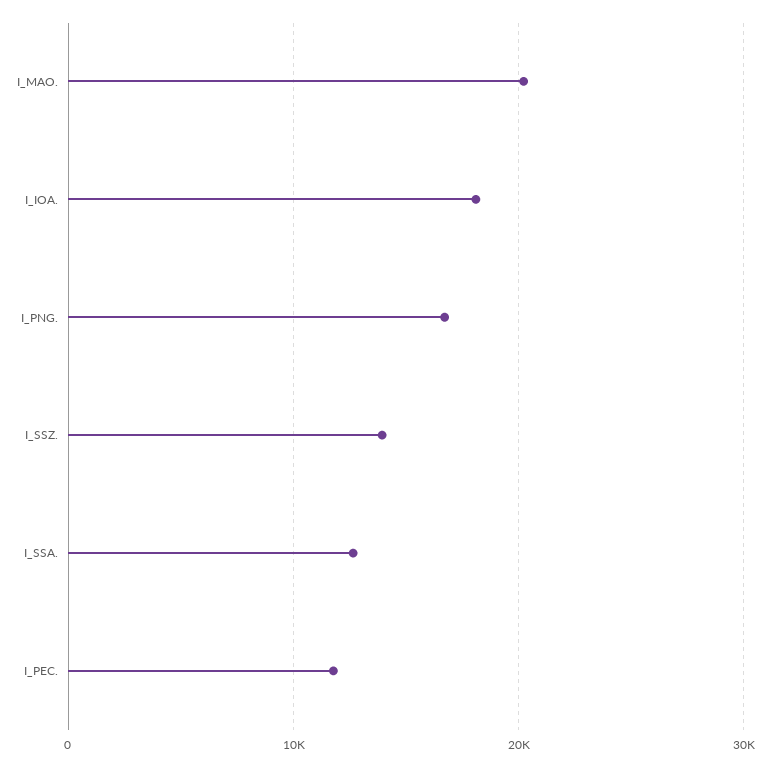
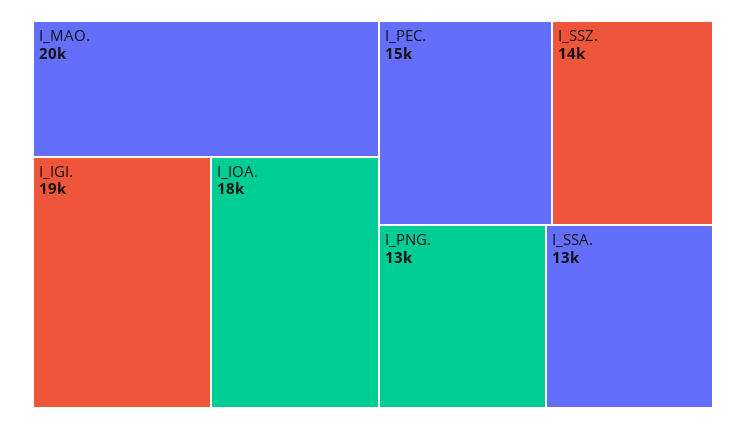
I_PNG.: 17000 -> 13000
I_PEC.: 12000 -> 15000
I_IGI.: none -> 19000

